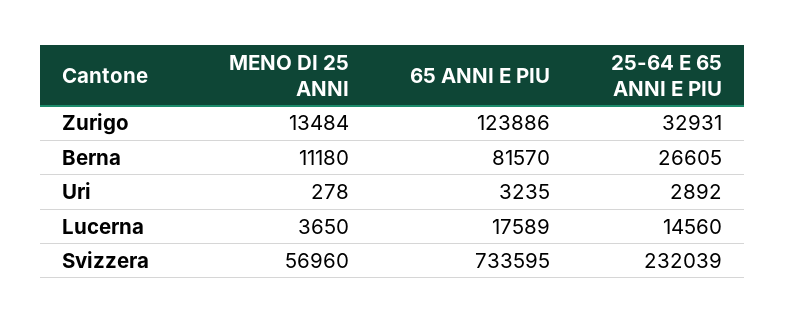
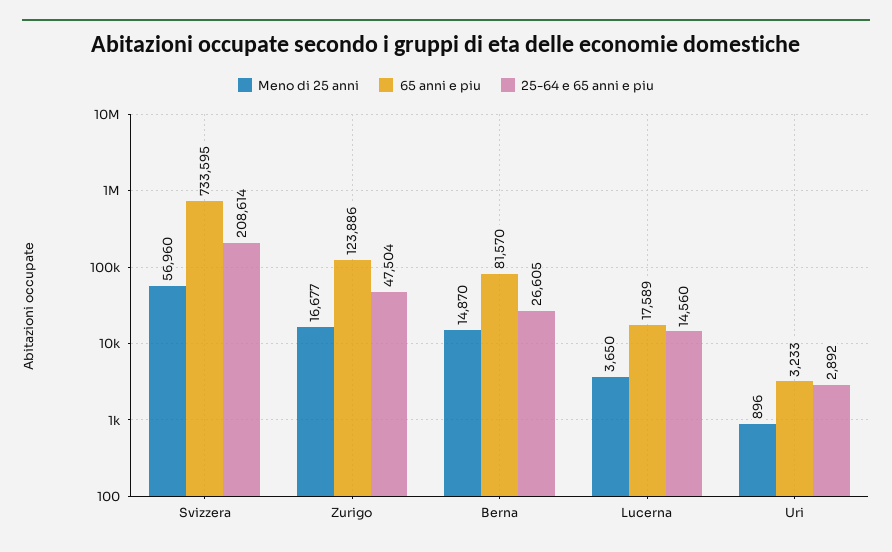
MENO DI 25 ANNI, Zurigo: 13484 -> 16677
25-64 E 65 ANNI E PIU, Zurigo: 32931 -> 47504
MENO DI 25 ANNI, Berna: 11180 -> 14870
MENO DI 25 ANNI, Uri: 278 -> 896
65 ANNI E PIU, Uri: 3235 -> 3233
25-64 E 65 ANNI E PIU, Svizzera: 232039 -> 208614

